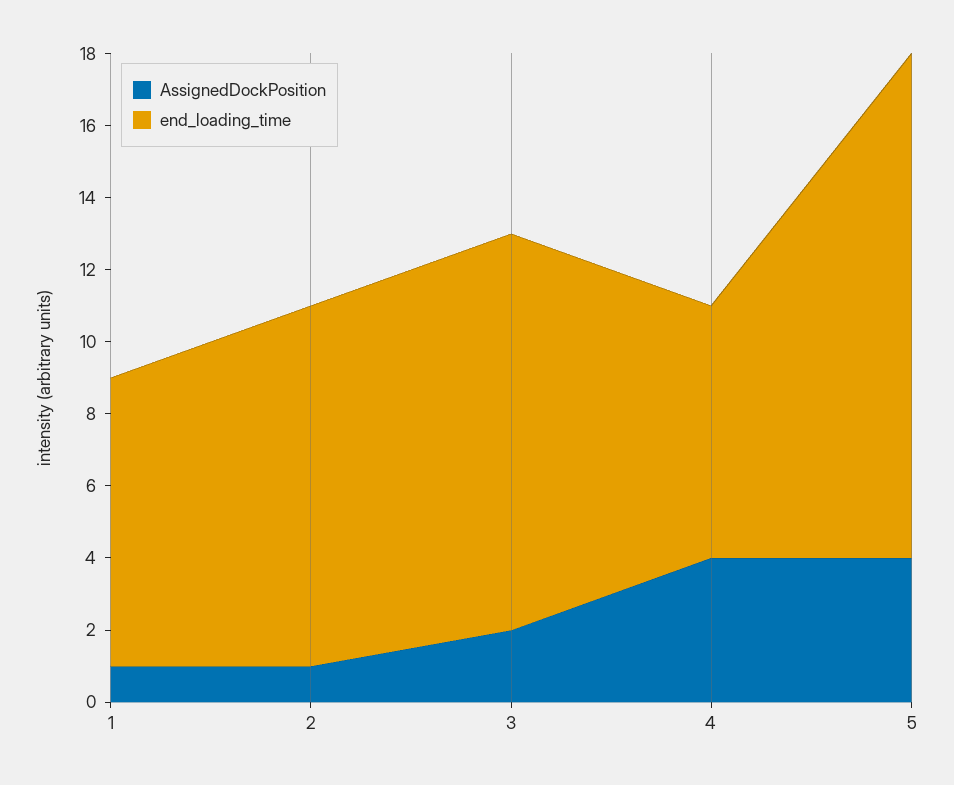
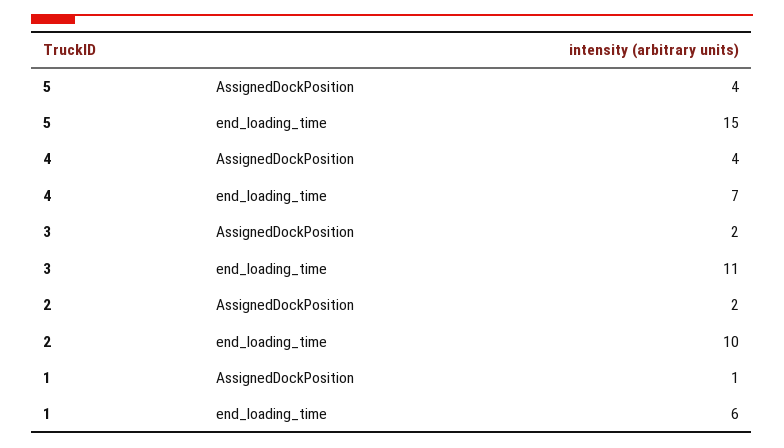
end_loading_time, 1: 8 -> 6
AssignedDockPosition, 2: 1 -> 2
end_loading_time, 5: 14 -> 15

